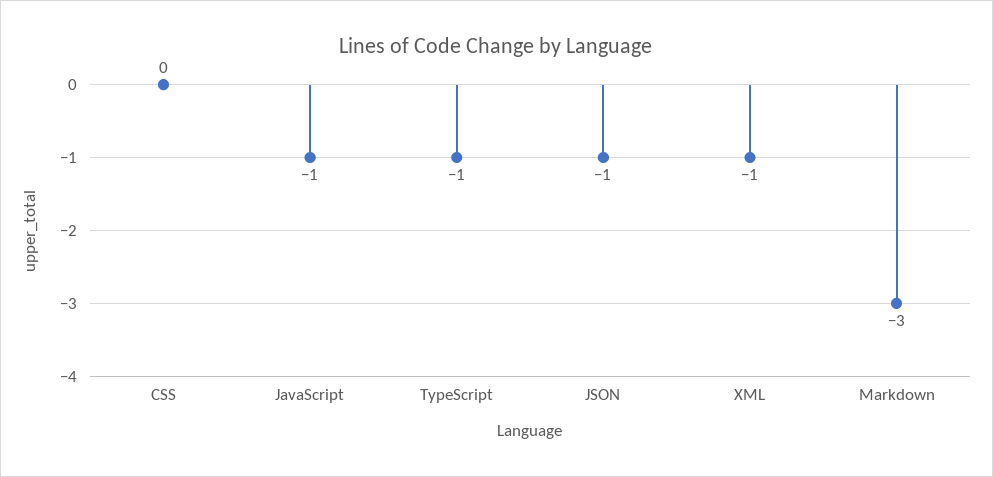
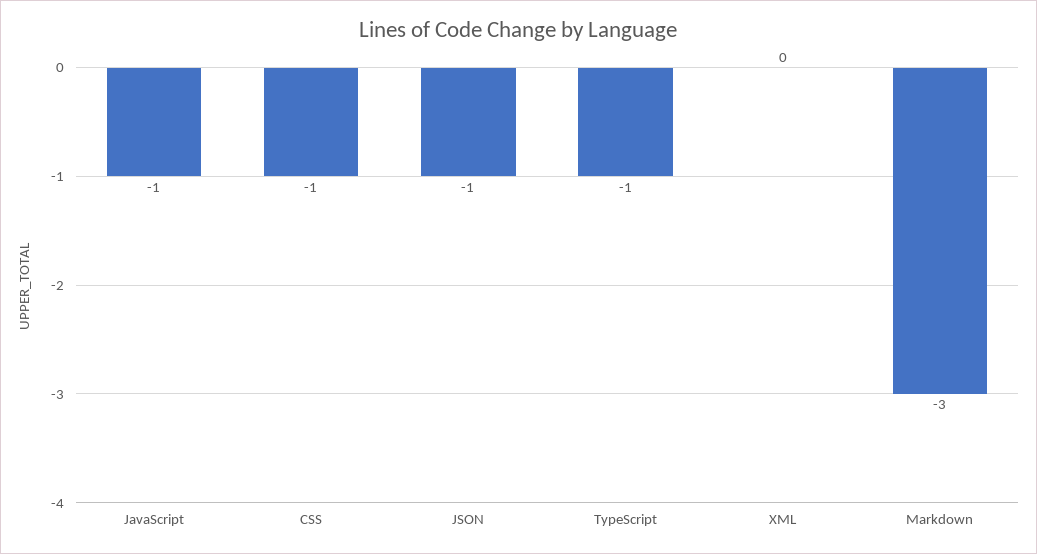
CSS: 0 -> -1
XML: -1 -> 0

